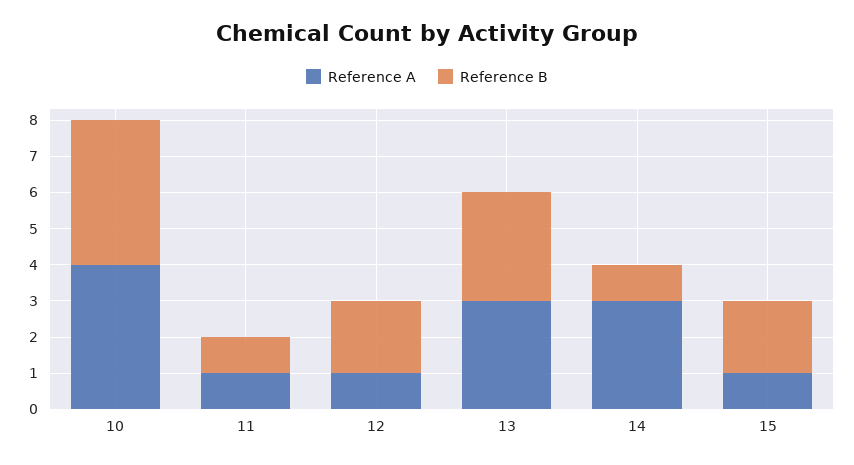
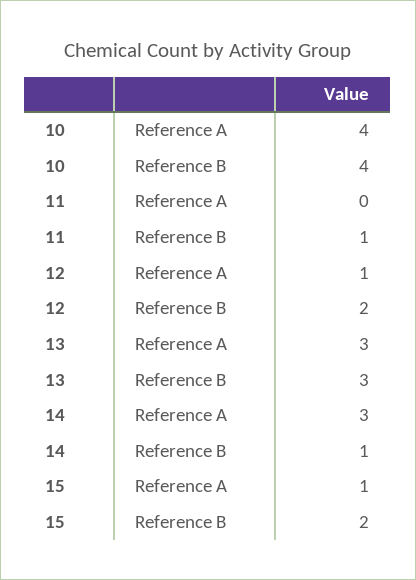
Reference A, 11: 1 -> 0

